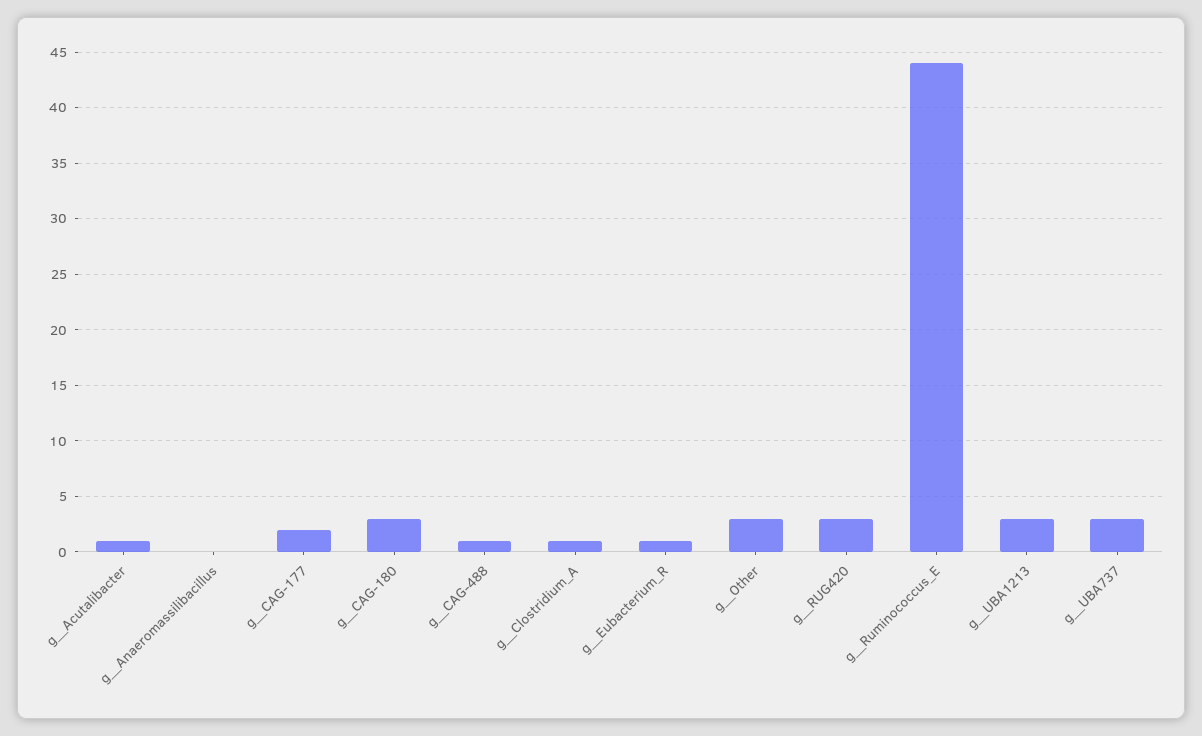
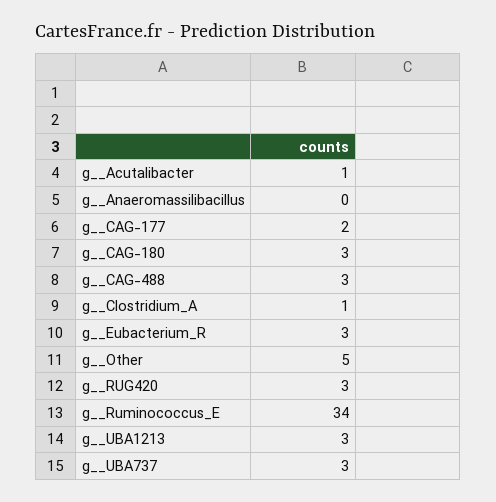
g__CAG-488: 1 -> 3
g__Eubacterium_R: 1 -> 3
g__Other: 3 -> 5
g__Ruminococcus_E: 44 -> 34

